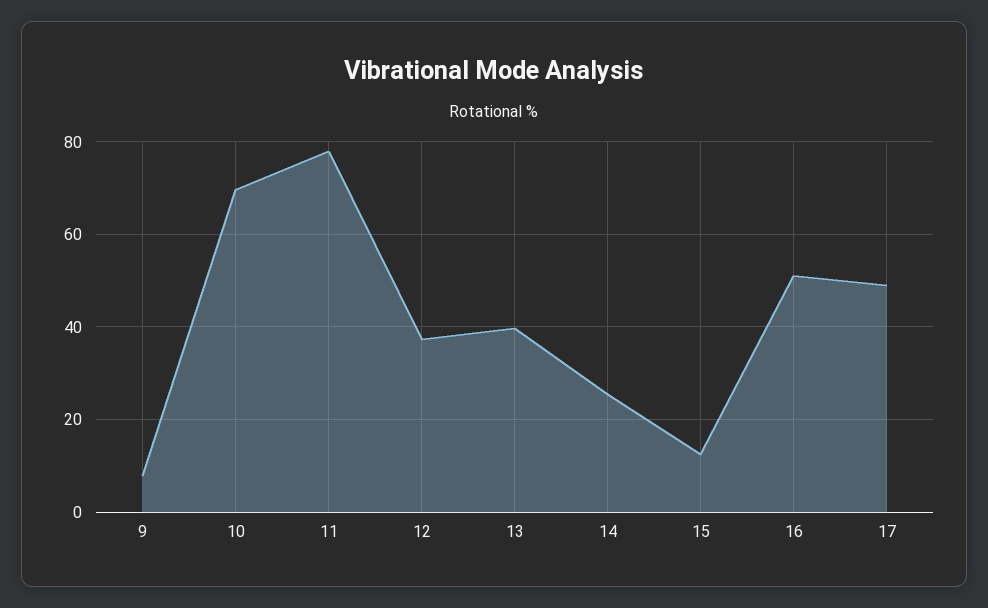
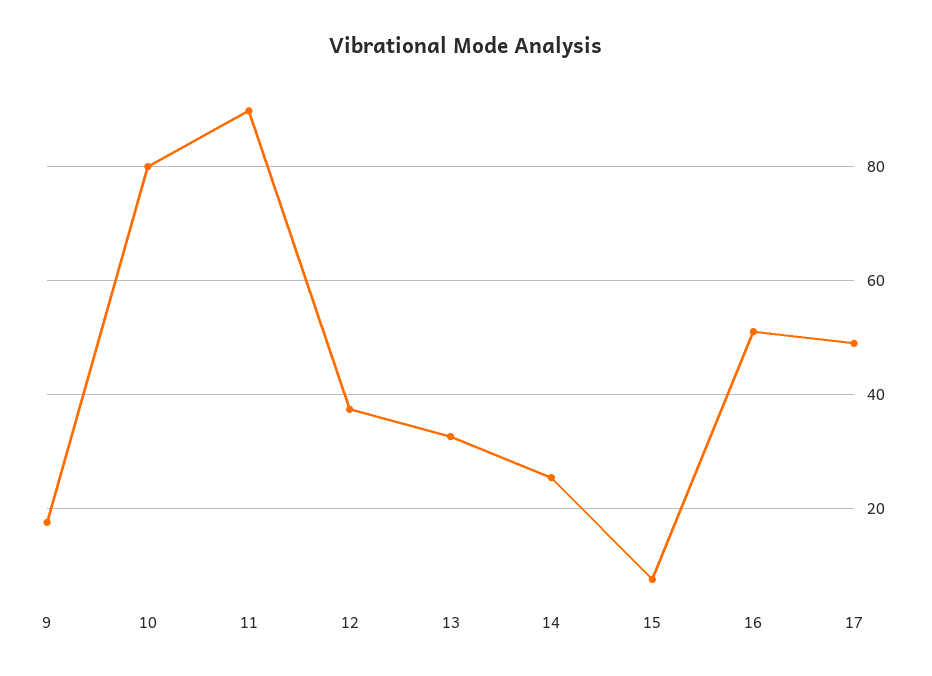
9: 8 -> 18
10: 70 -> 80
11: 78 -> 90
13: 40 -> 32
15: 12 -> 8

